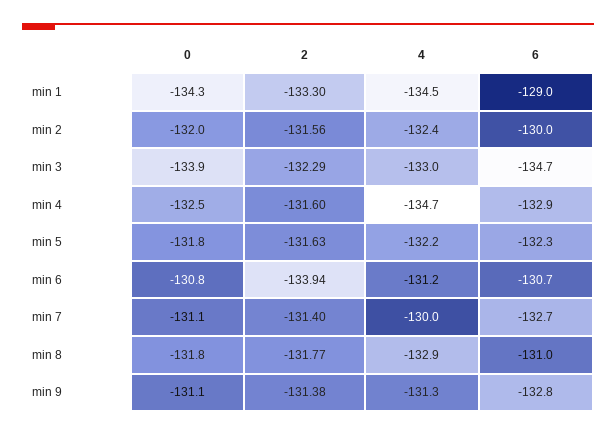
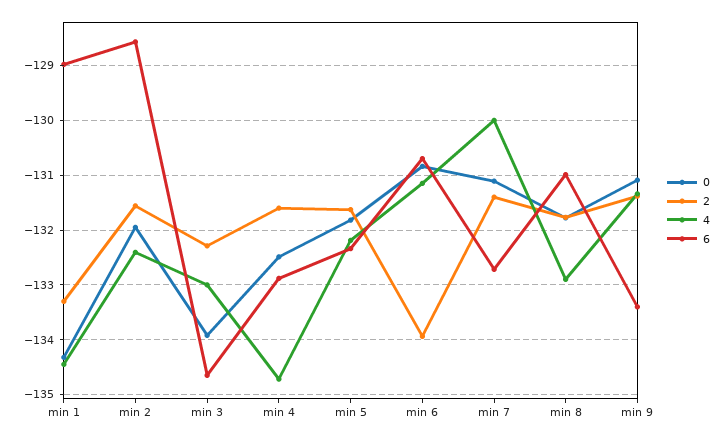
6, min 2: -130 -> -128.6
6, min 9: -132.8 -> -133.4

